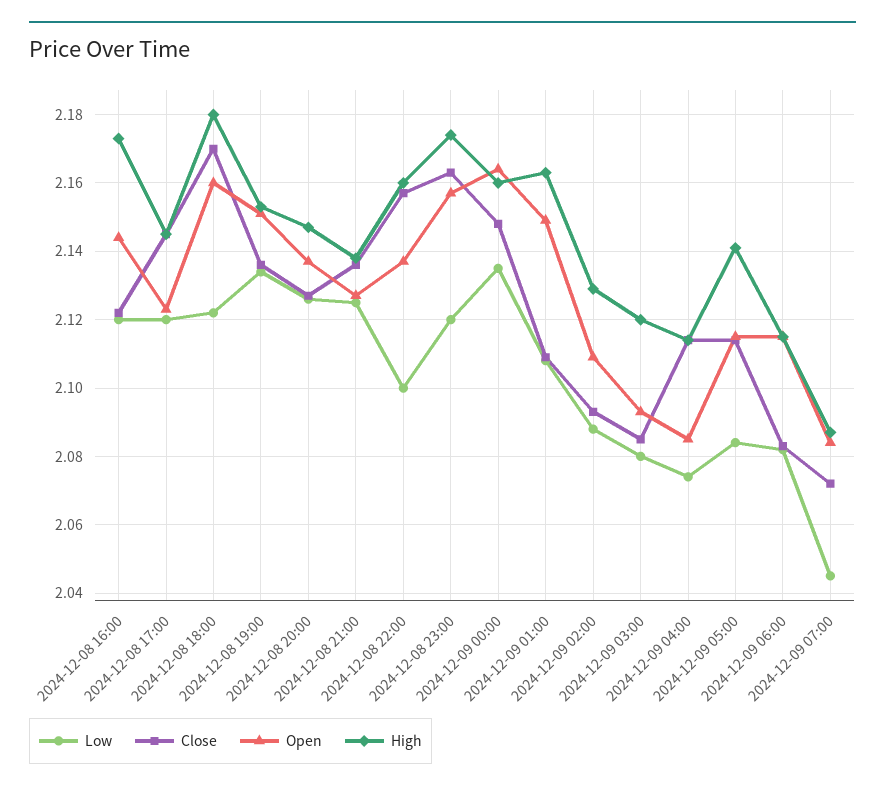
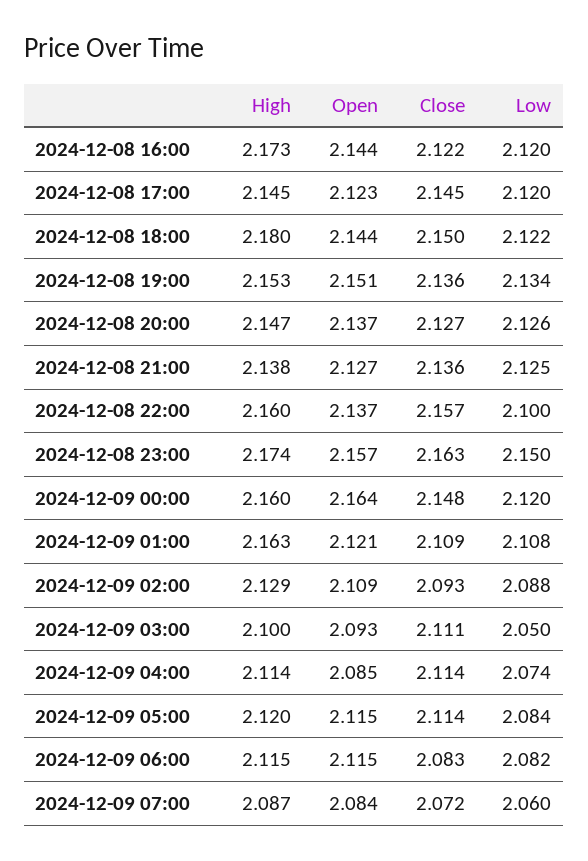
Close, 2024-12-08 18:00: 2.17 -> 2.15
Open, 2024-12-08 18:00: 2.16 -> 2.144
Low, 2024-12-08 23:00: 2.12 -> 2.15
Low, 2024-12-09 00:00: 2.135 -> 2.12
Open, 2024-12-09 01:00: 2.15 -> 2.121
Low, 2024-12-09 03:00: 2.08 -> 2.05
Close, 2024-12-09 03:00: 2.085 -> 2.111
High, 2024-12-09 03:00: 2.12 -> 2.1
High, 2024-12-09 05:00: 2.14 -> 2.12
Low, 2024-12-09 07:00: 2.045 -> 2.06

